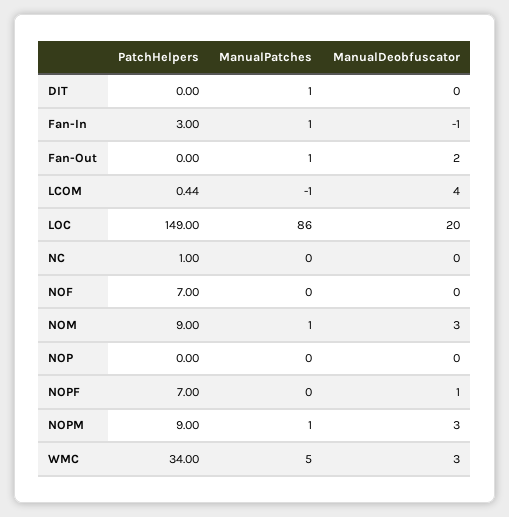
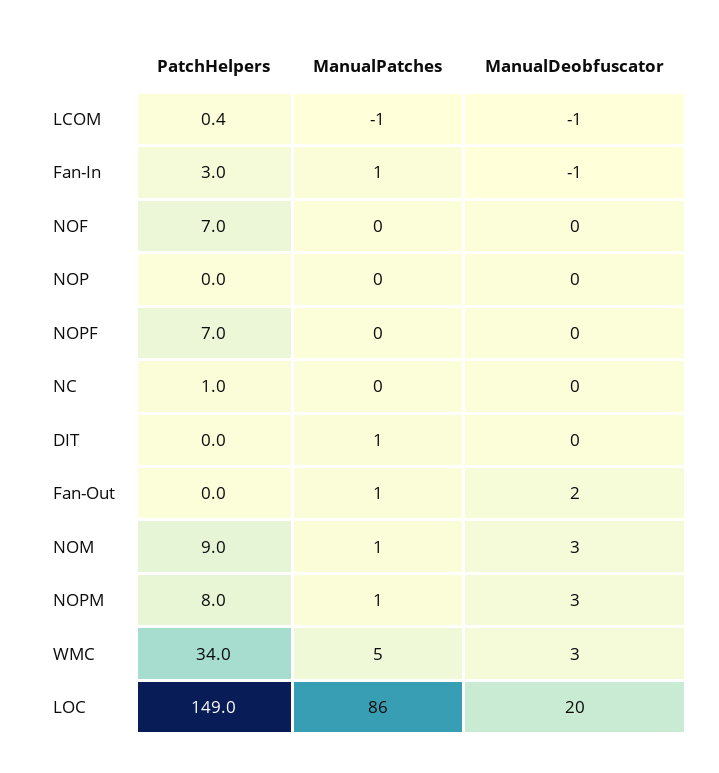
ManualDeobfuscator, LCOM: 4 -> -1
ManualDeobfuscator, NOPF: 1 -> 0
PatchHelpers, NOPM: 9 -> 8

